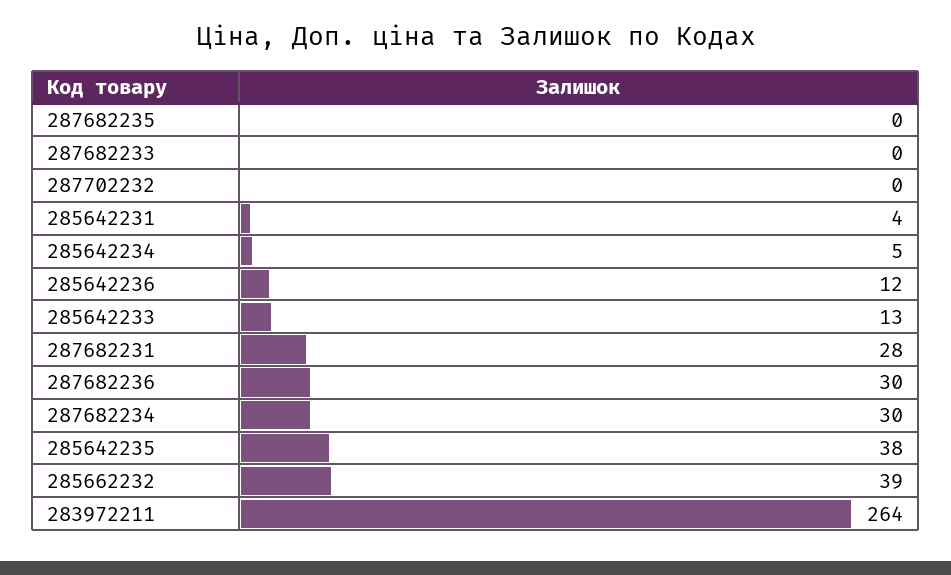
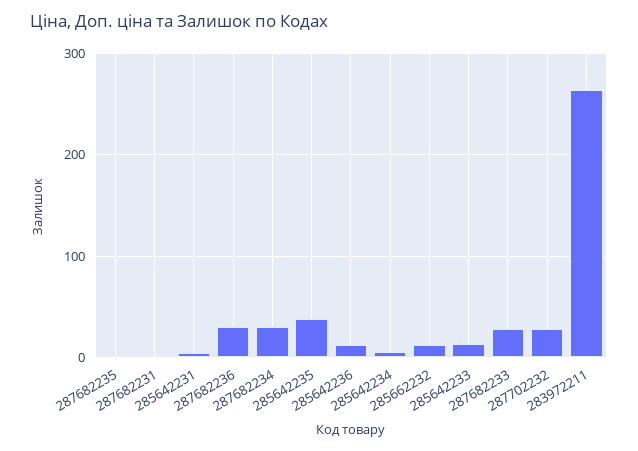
287682233: 0 -> 30
287702232: 0 -> 30
287682231: 28 -> 0
285662232: 39 -> 10

